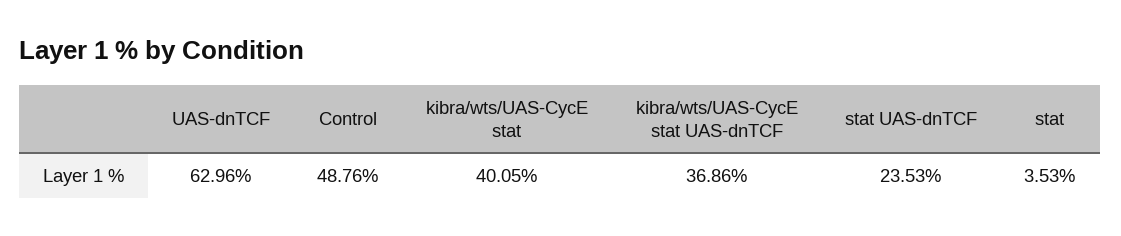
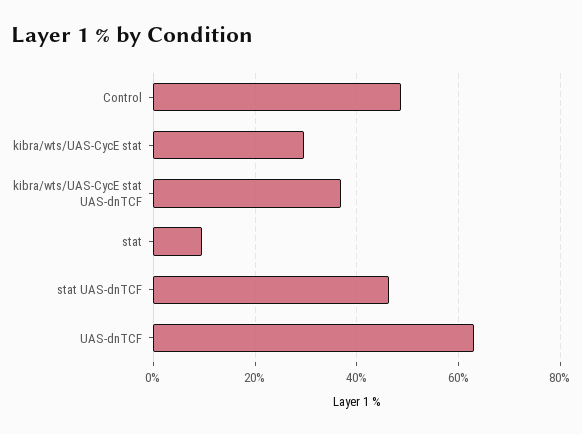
kibra/wts/UAS-CycE stat: 40.05 -> 30
stat UAS-dnTCF: 23.53 -> 46
stat: 3.53 -> 10

